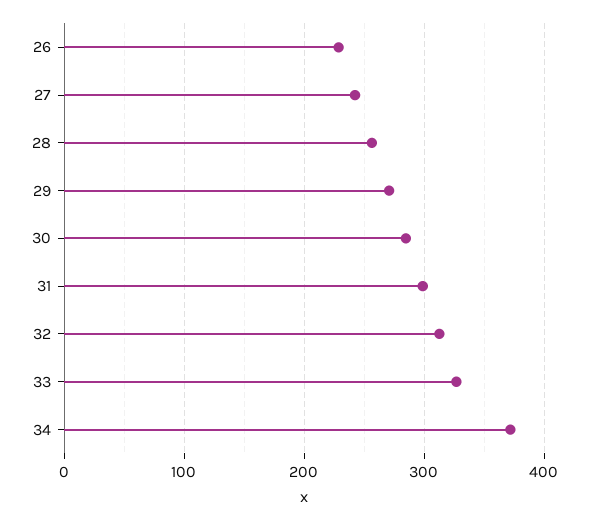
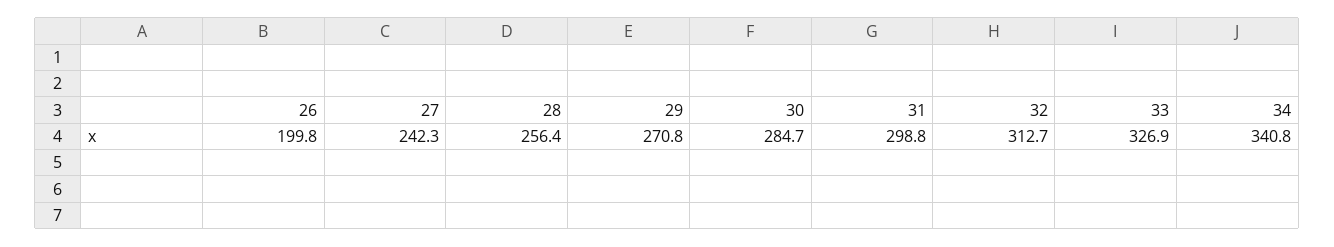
26: 230 -> 199.8
34: 370 -> 340.8

